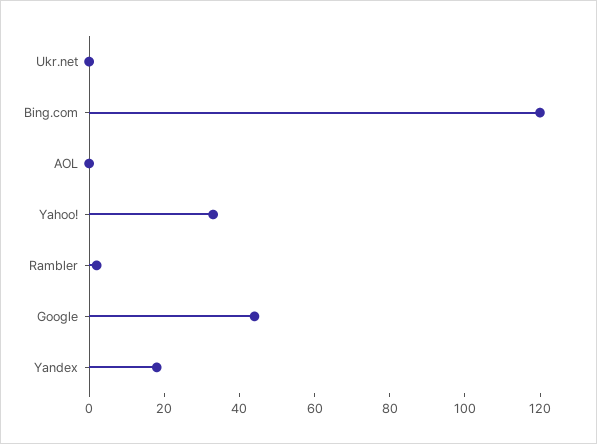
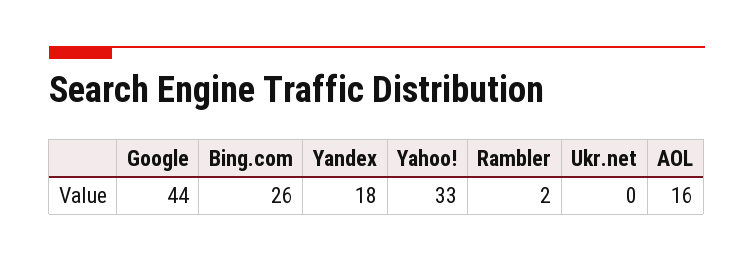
Bing.com: 120 -> 26
AOL: 0 -> 16

